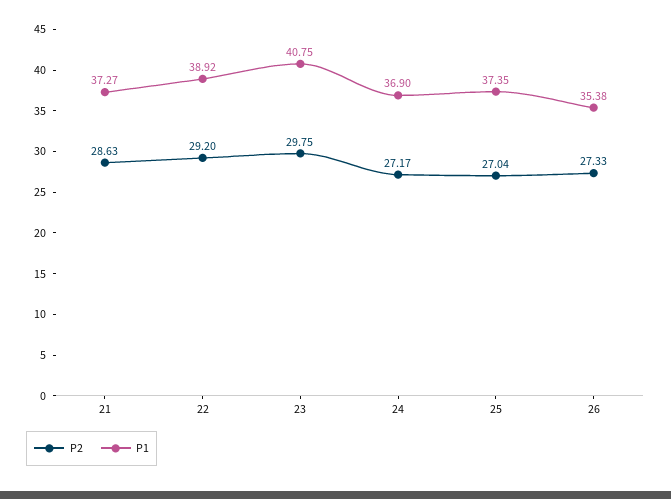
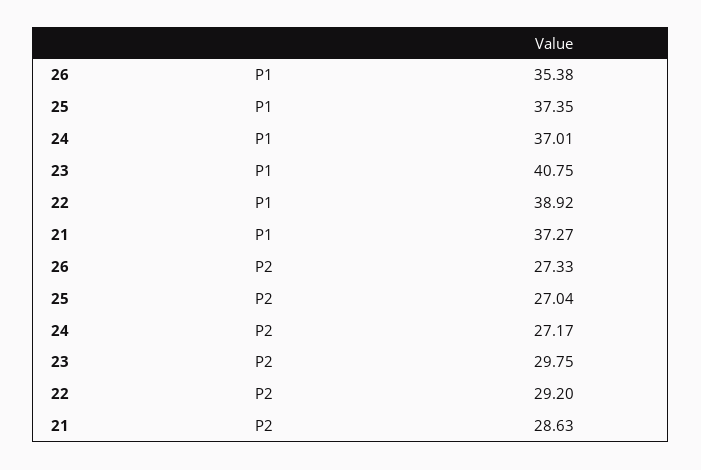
P1, 24: 36.9 -> 37.01

